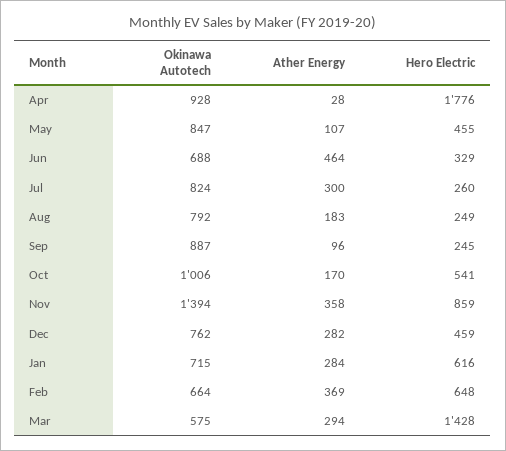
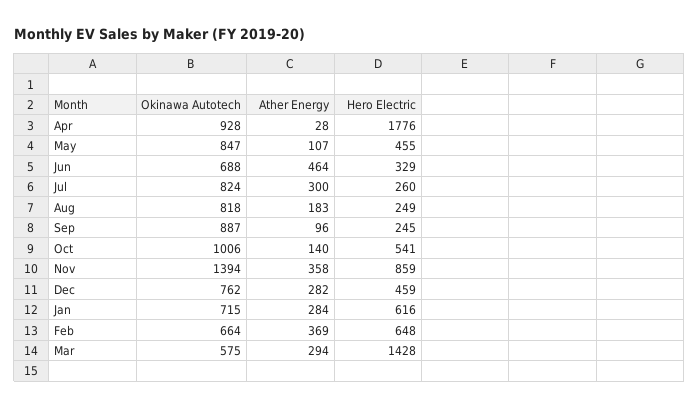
Okinawa Autotech, Aug: 792 -> 818
Ather Energy, Oct: 170 -> 140

